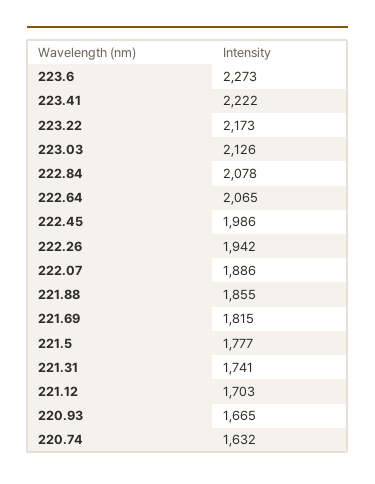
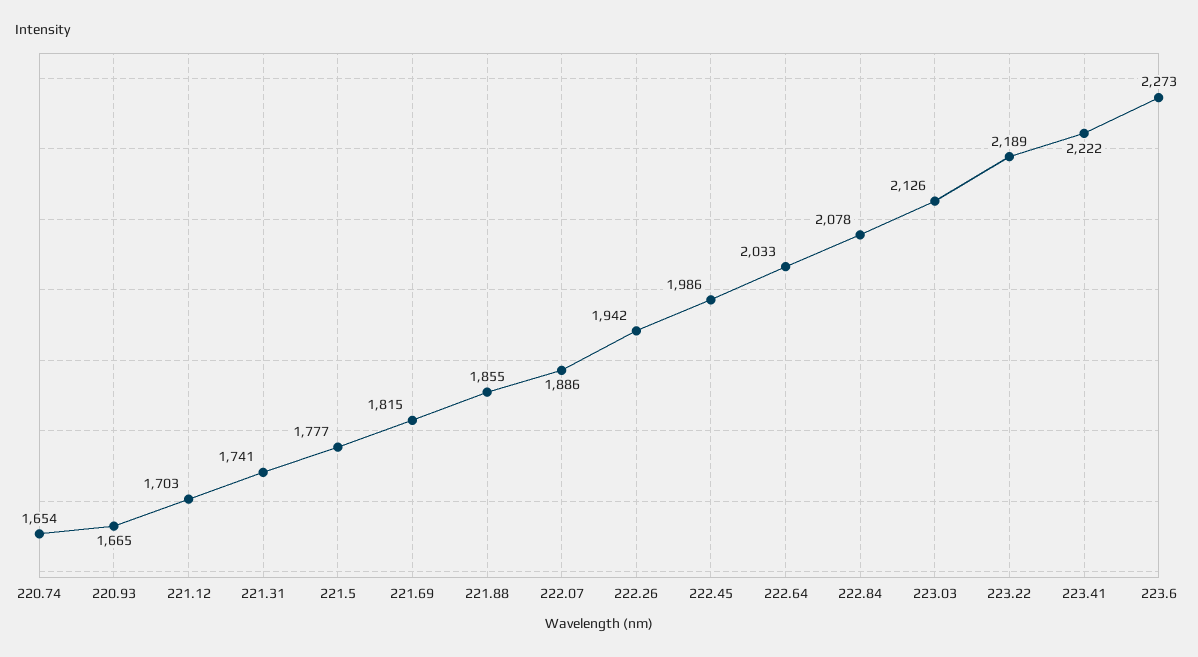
223.22: 2173 -> 2189
222.64: 2065 -> 2033
220.74: 1632 -> 1654

